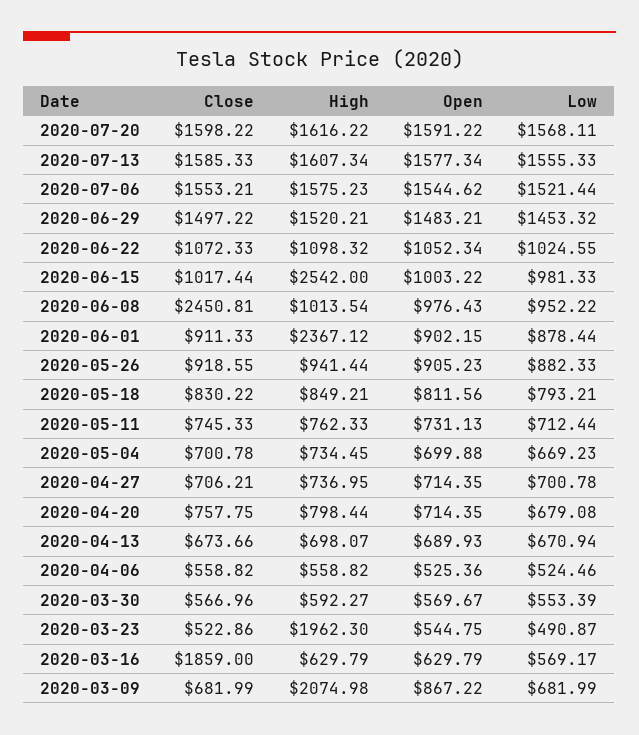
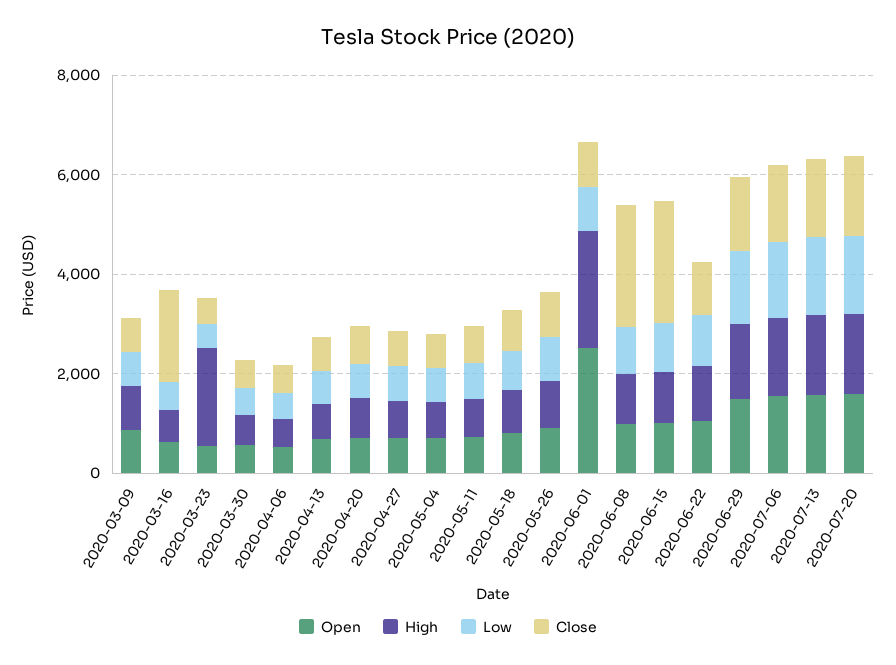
Close, 2020-06-15: 1017.44 -> 2500
High, 2020-06-15: 2542 -> 1000
Open, 2020-06-01: 902.15 -> 2500
High, 2020-03-09: 2074.98 -> 1000

